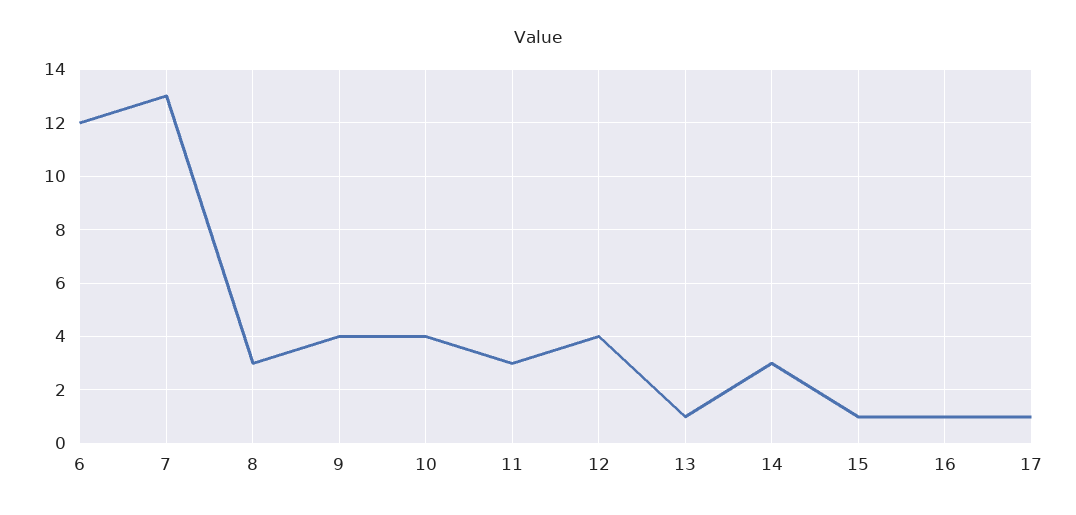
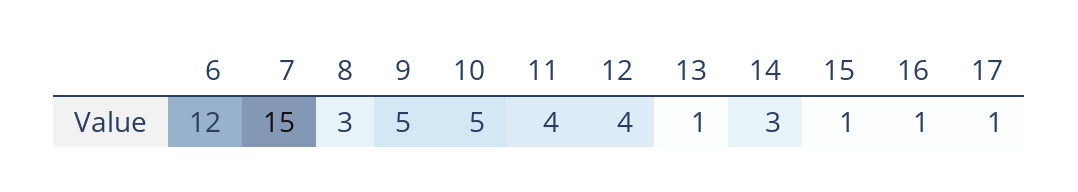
7: 13 -> 15
9: 4 -> 5
10: 4 -> 5
11: 3 -> 4

